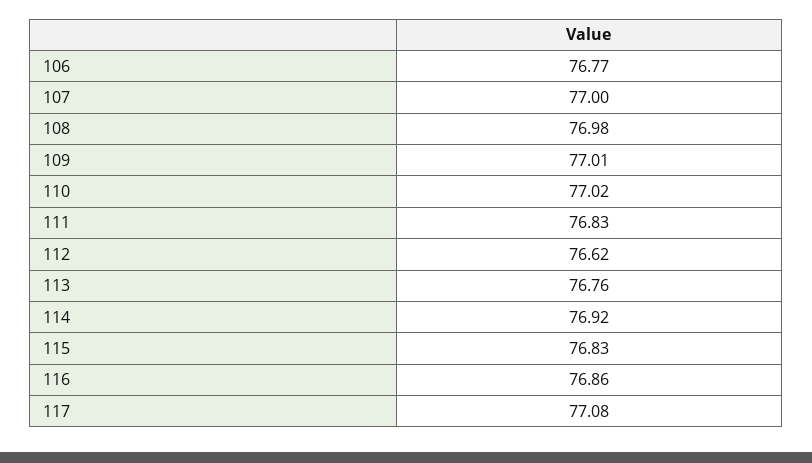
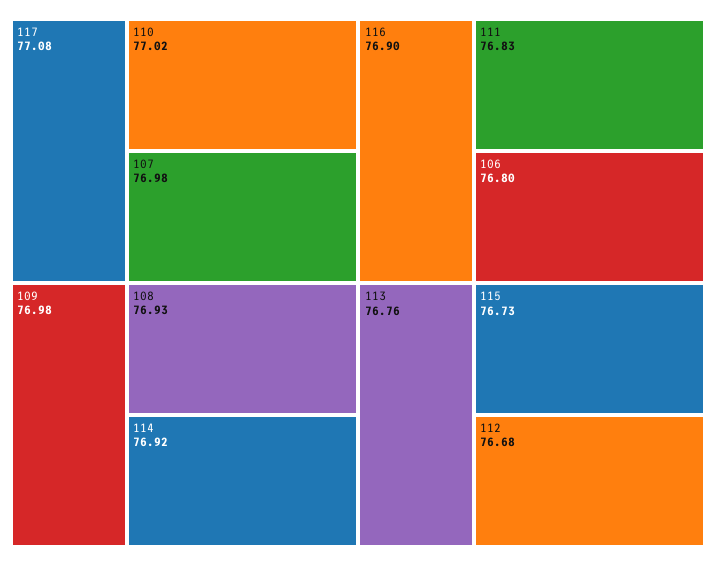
106: 76.77 -> 76.8
107: 77 -> 76.98
108: 76.98 -> 76.93
109: 77.01 -> 76.98
112: 76.62 -> 76.68
115: 76.83 -> 76.73
116: 76.86 -> 76.9

